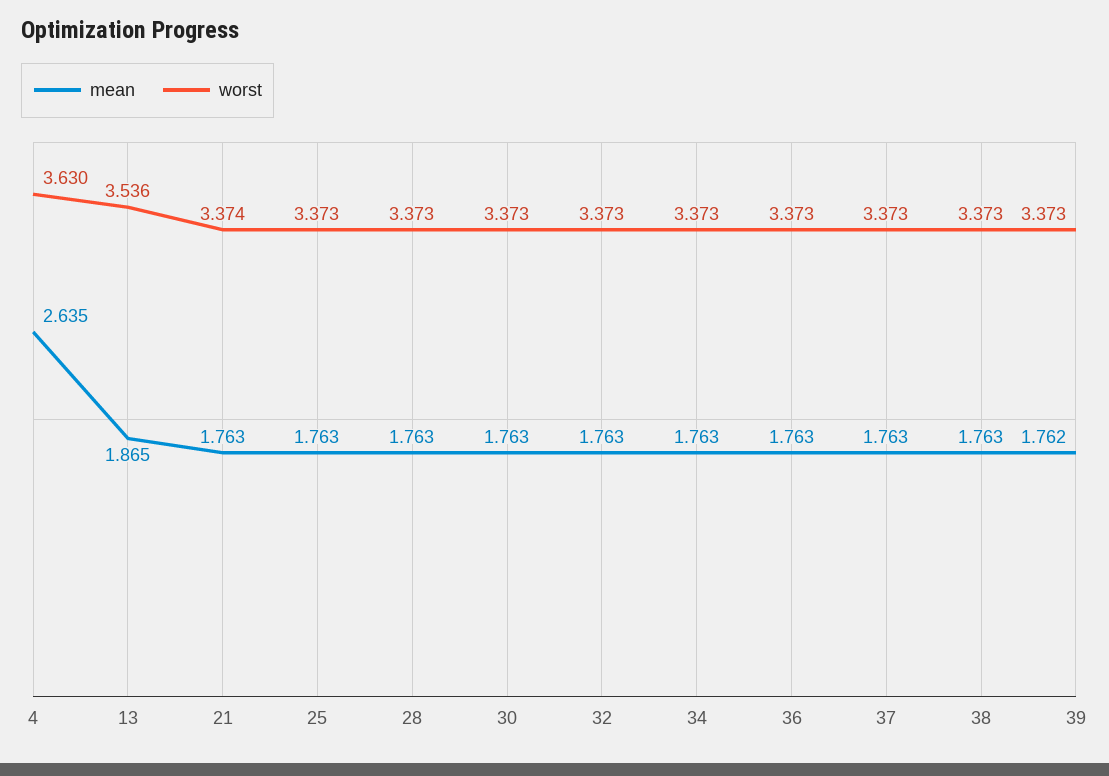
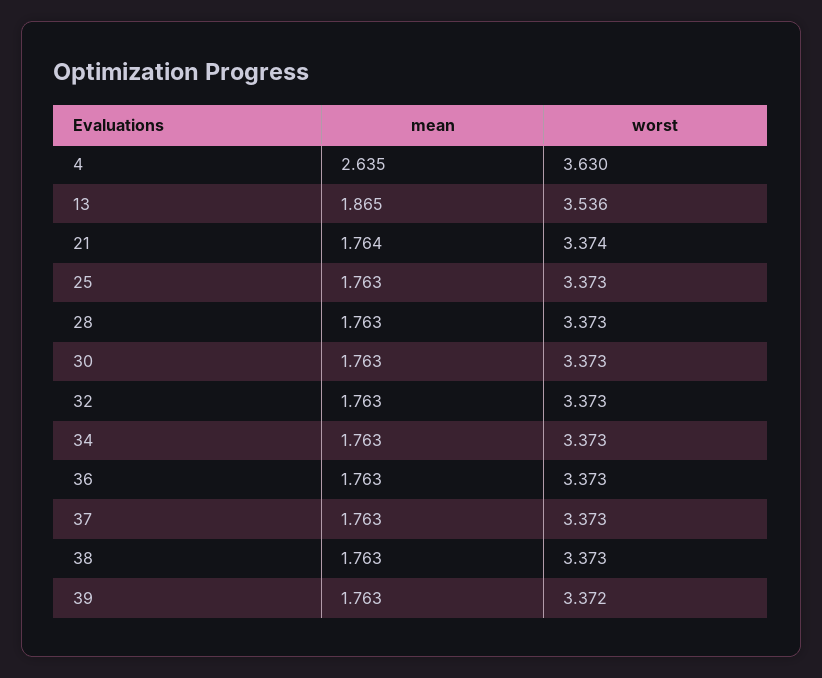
mean, 21: 1.763 -> 1.764
mean, 39: 1.762 -> 1.763
worst, 39: 3.373 -> 3.372

